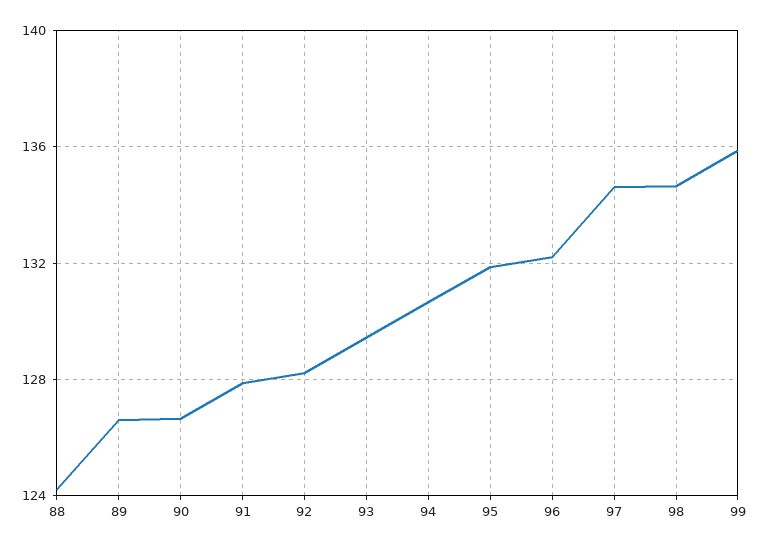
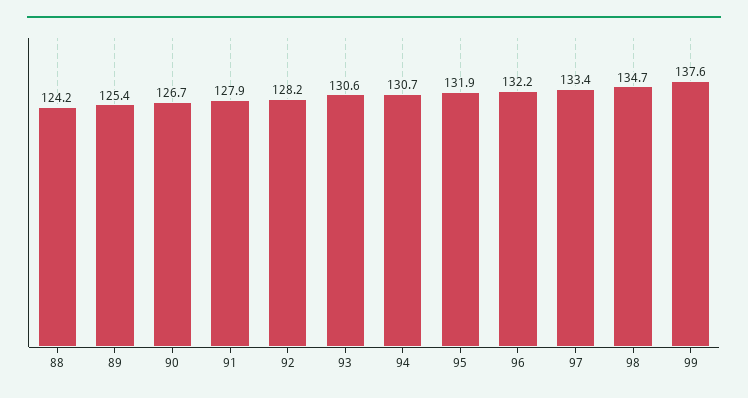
89: 126.5 -> 125.4
93: 129.5 -> 130.6
97: 134.5 -> 133.4
99: 136 -> 137.6

